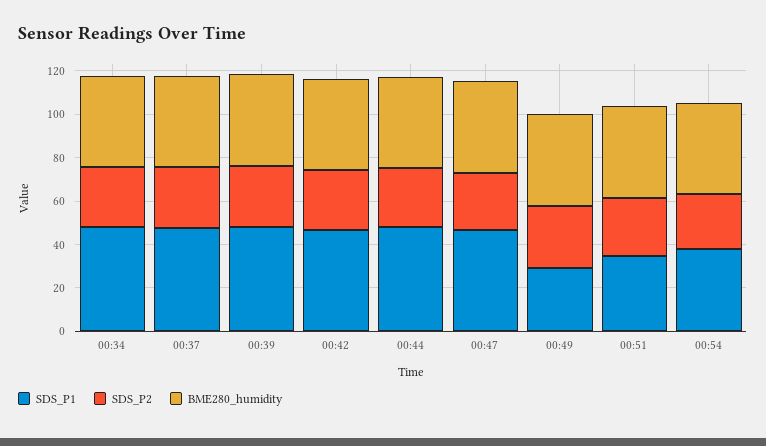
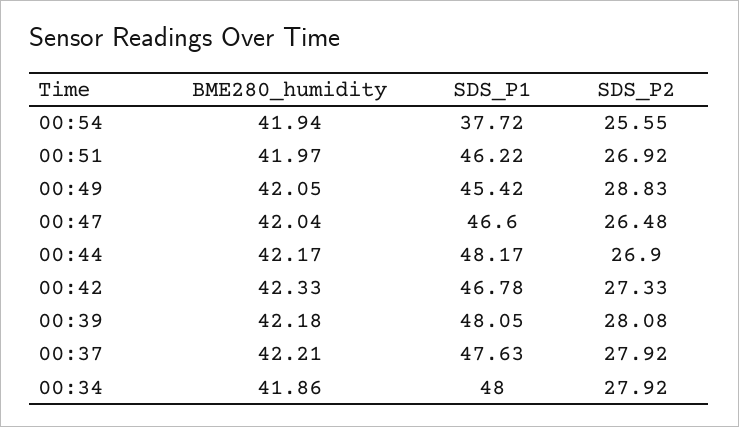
SDS_P1, 00:49: 30 -> 45.42
SDS_P1, 00:51: 35 -> 46.22

